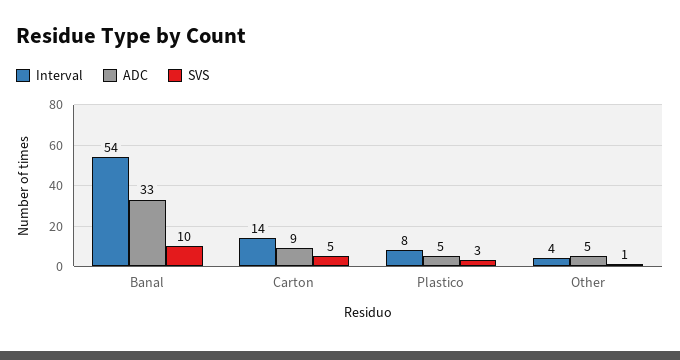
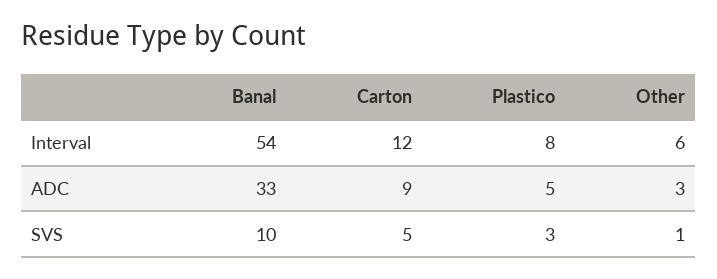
Interval, Carton: 14 -> 12
Interval, Other: 4 -> 6
ADC, Other: 5 -> 3

